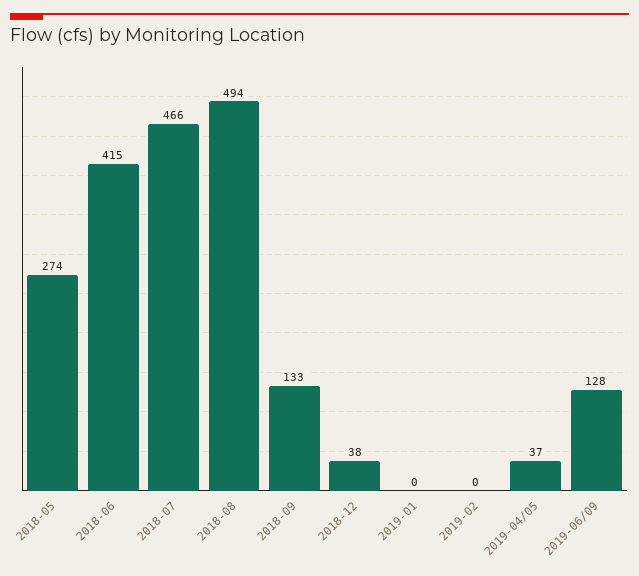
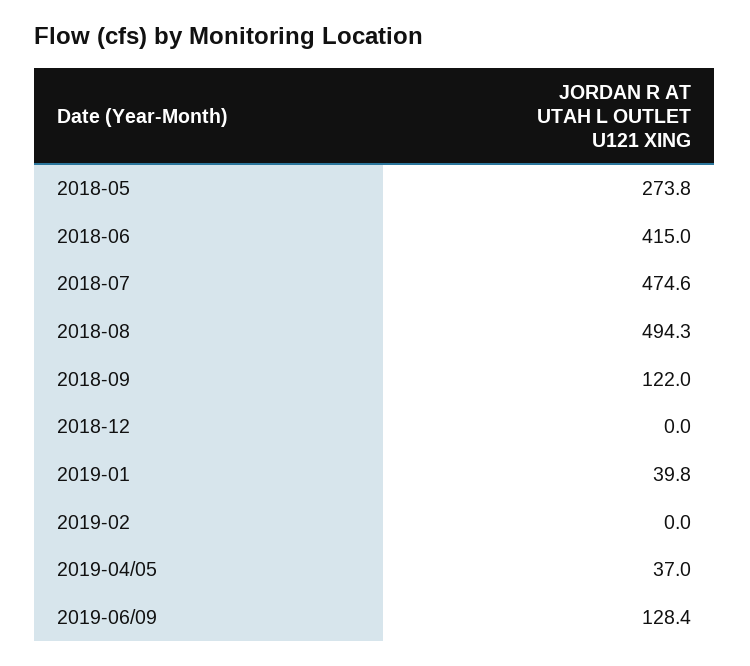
2018-07: 466 -> 474.6
2018-09: 133 -> 122
2018-12: 38 -> 0
2019-01: 0 -> 39.8

